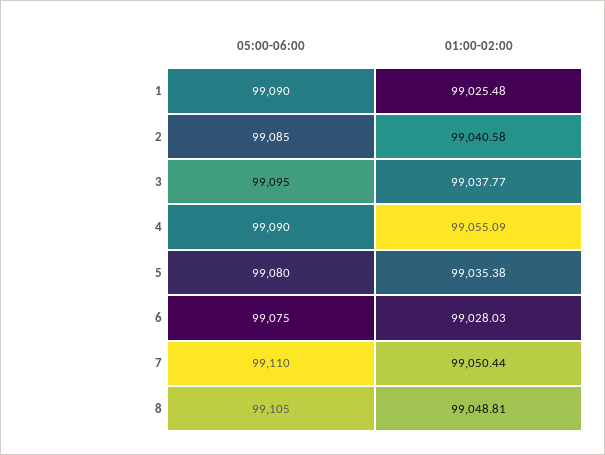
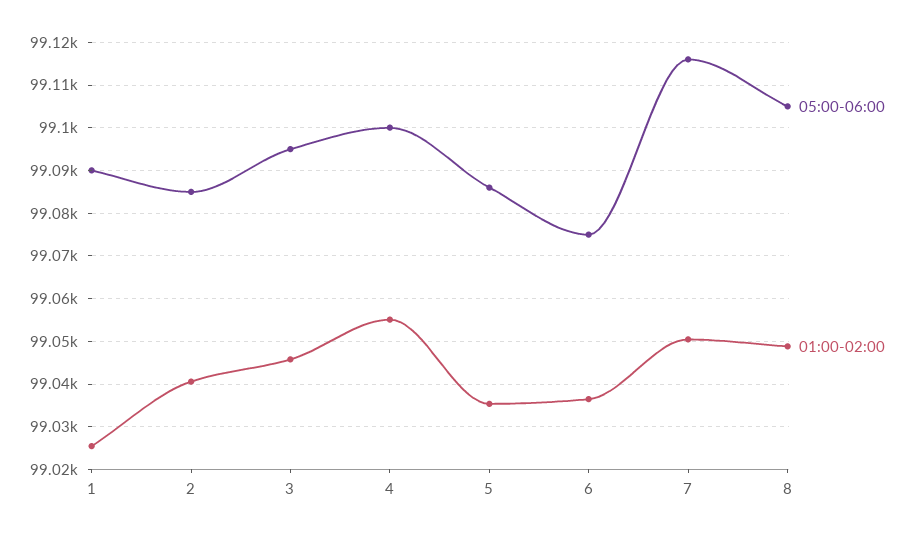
01:00-02:00, 3: 99037.77 -> 99046
05:00-06:00, 4: 99090 -> 99100
05:00-06:00, 5: 99080 -> 99086
01:00-02:00, 6: 99028.03 -> 99036
05:00-06:00, 7: 99110 -> 99116

